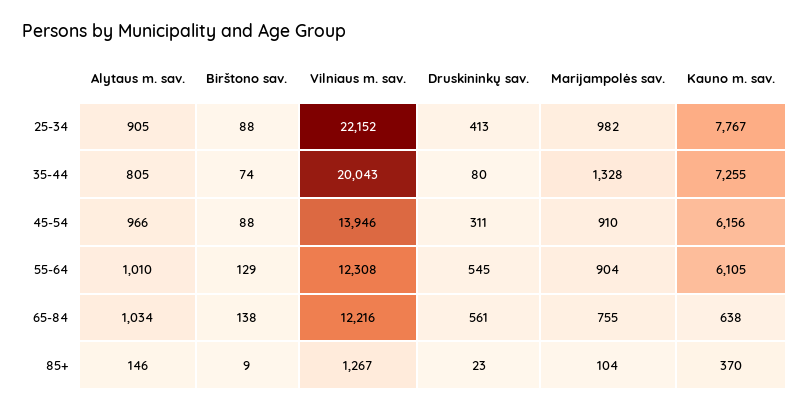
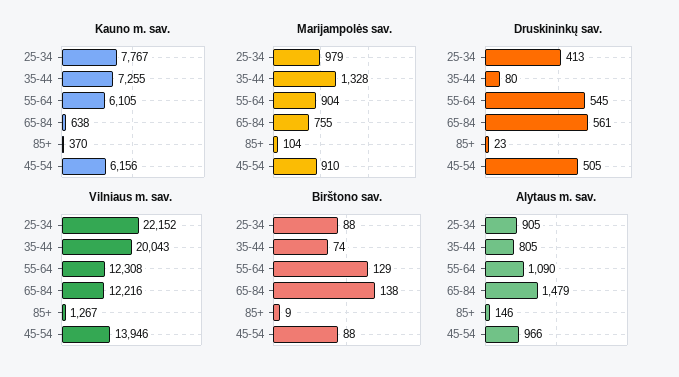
Marijampolės sav., 25-34: 982 -> 979
Druskininkų sav., 45-54: 311 -> 505
Alytaus m. sav., 55-64: 1010 -> 1090
Alytaus m. sav., 65-84: 1034 -> 1479

